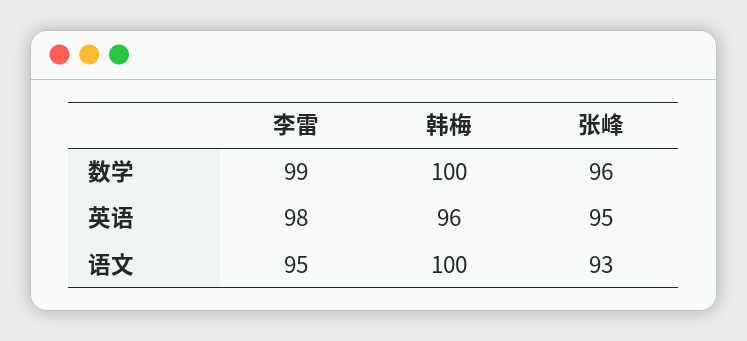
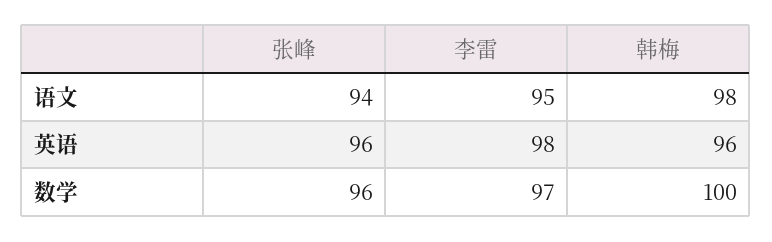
李雷, 数学: 99 -> 97
张峰, 英语: 95 -> 96
韩梅, 语文: 100 -> 98
张峰, 语文: 93 -> 94

